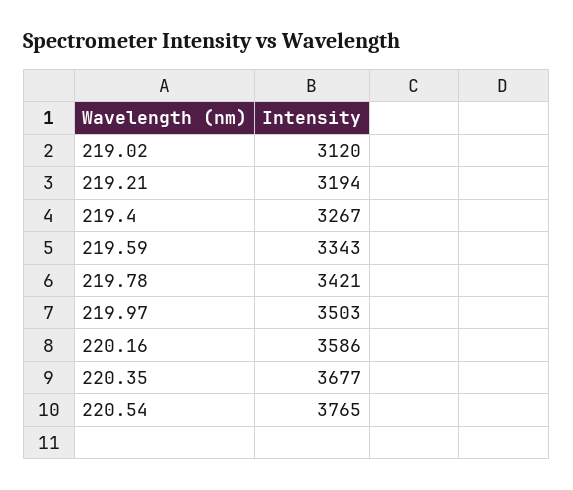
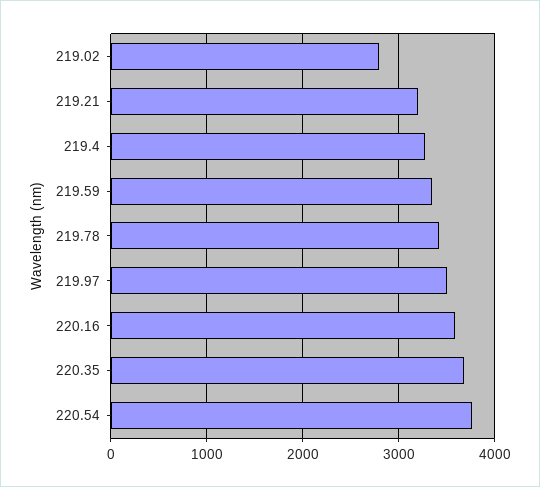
219.02: 3120 -> 2800

